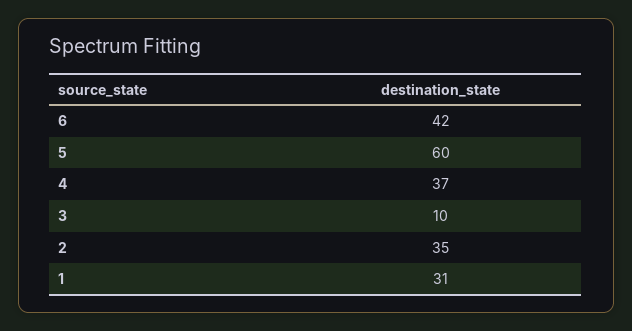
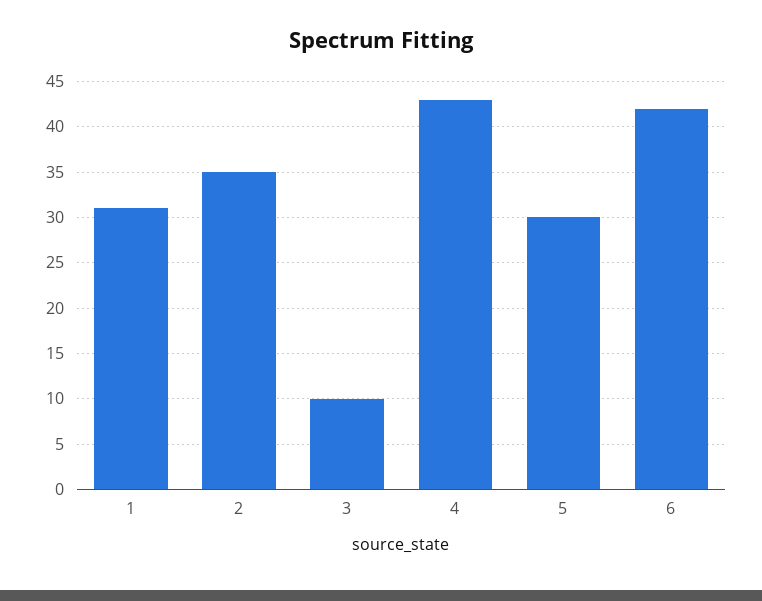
5: 60 -> 30
4: 37 -> 43

